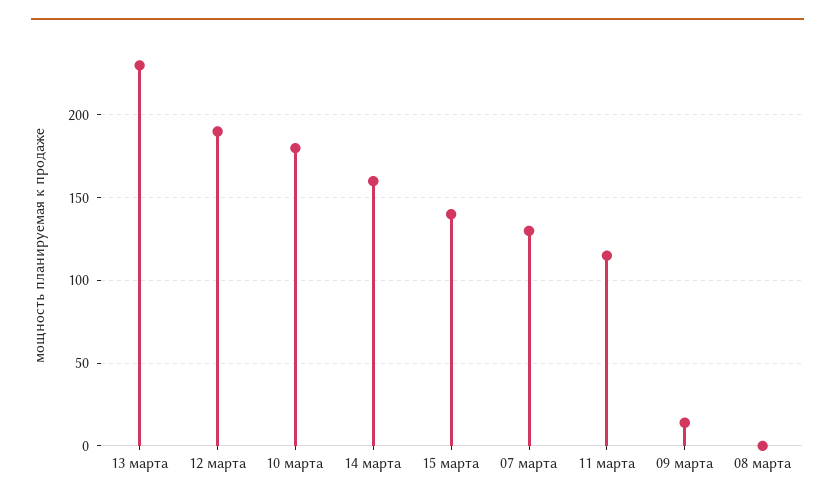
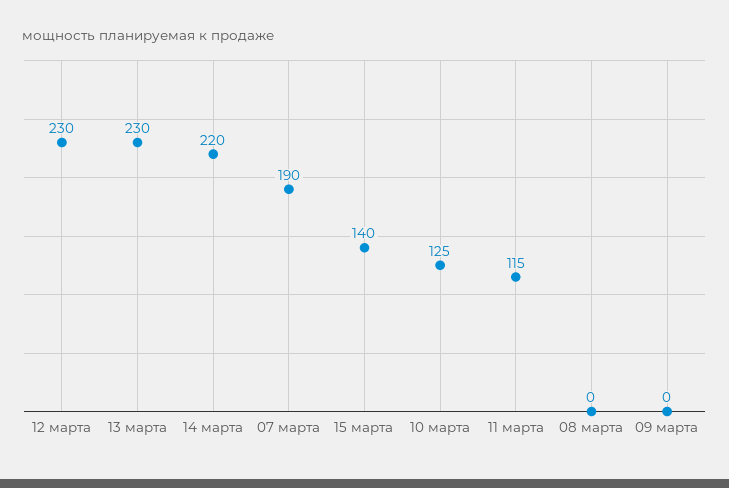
12 марта: 190 -> 230
10 марта: 180 -> 125
14 марта: 160 -> 220
07 марта: 130 -> 190
09 марта: 15 -> 0

